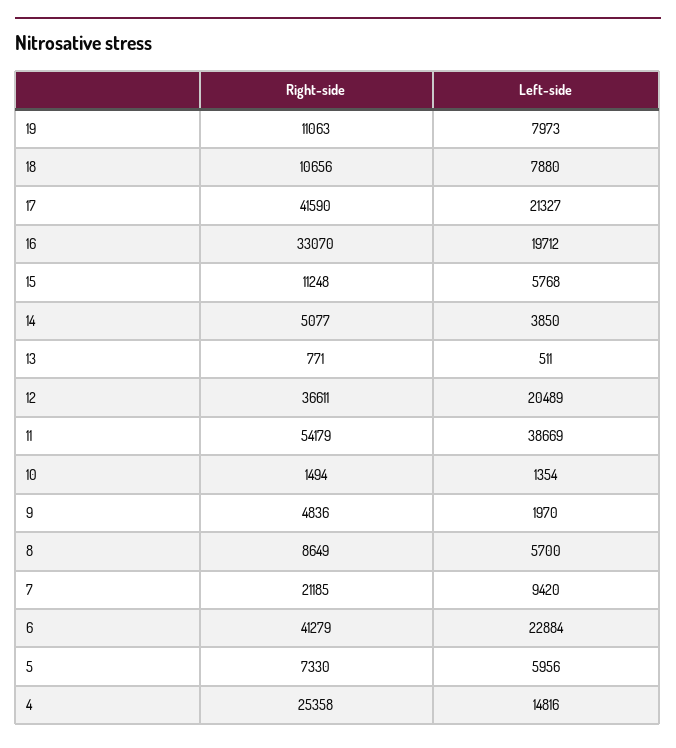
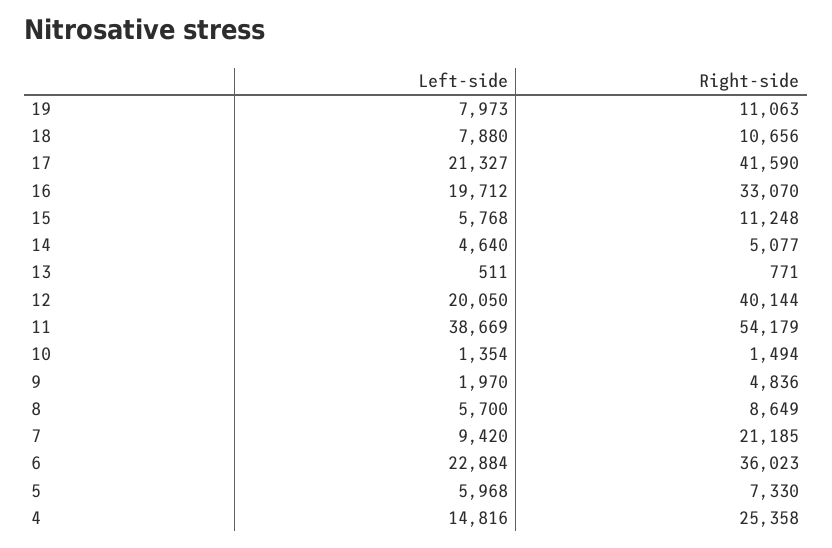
Left-side, 14: 3850 -> 4640
Right-side, 12: 36611 -> 40144
Left-side, 12: 20489 -> 20050
Right-side, 6: 41279 -> 36023
Left-side, 5: 5956 -> 5968

